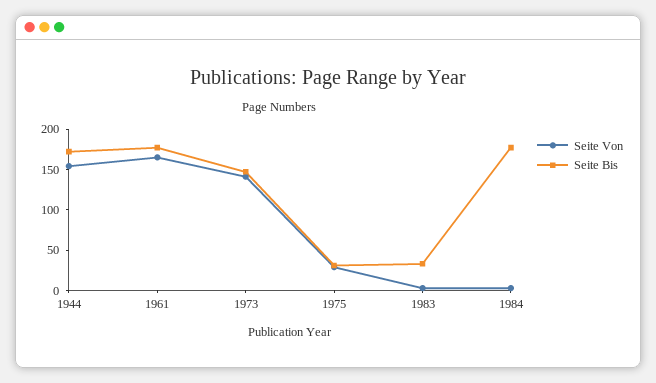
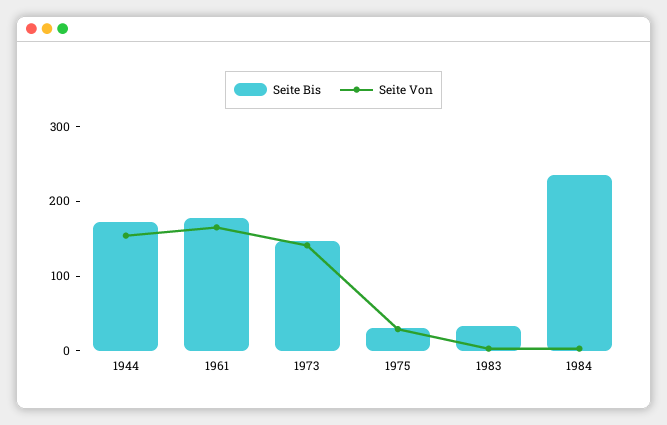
Seite Bis, 1984: 180 -> 240

